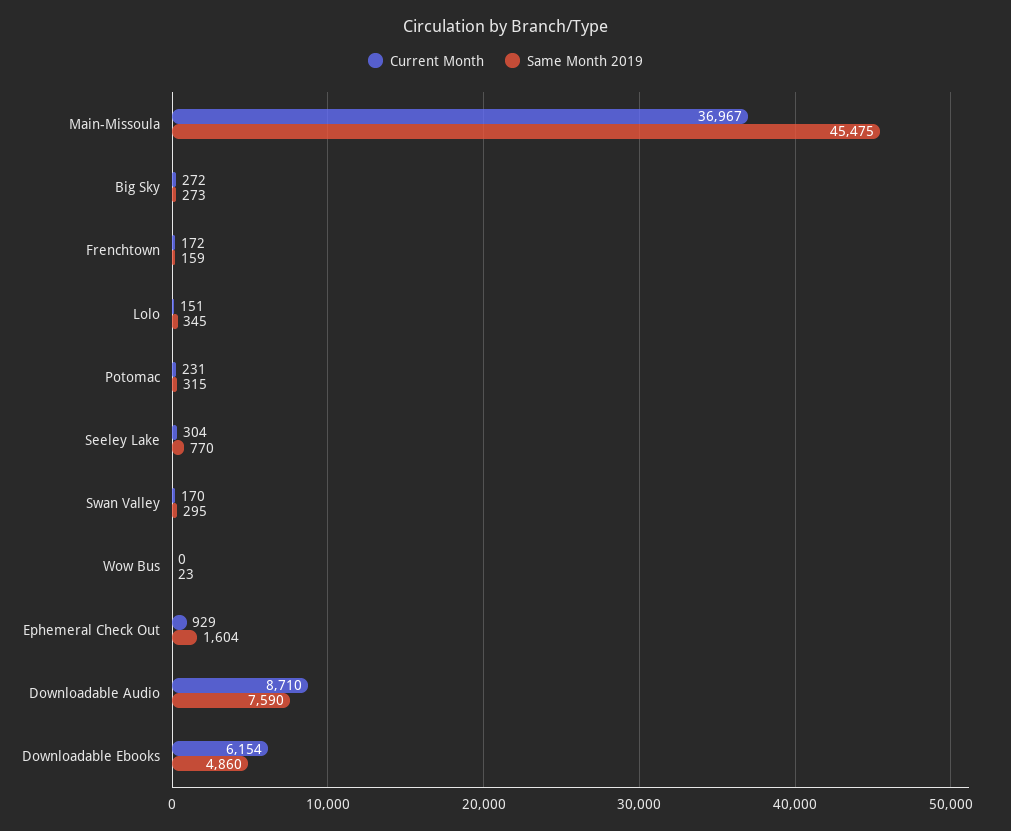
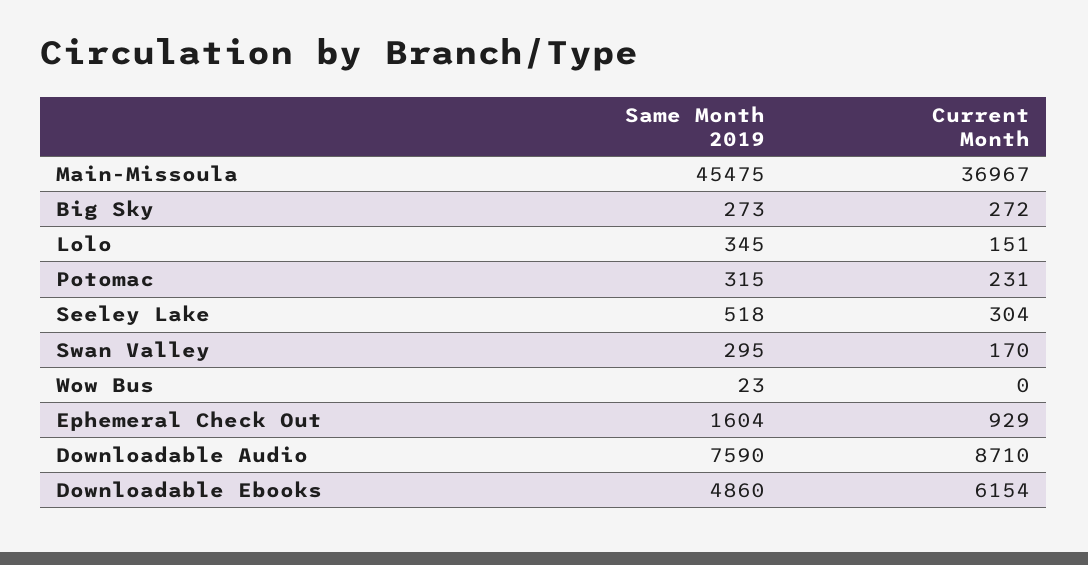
Current Month, Frenchtown: 172 -> none
Same Month 2019, Frenchtown: 159 -> none
Same Month 2019, Seeley Lake: 770 -> 518

